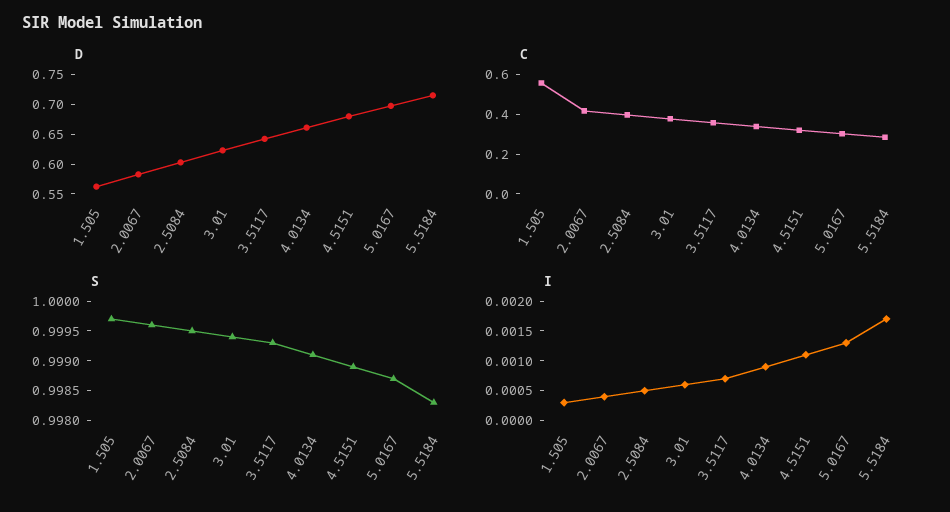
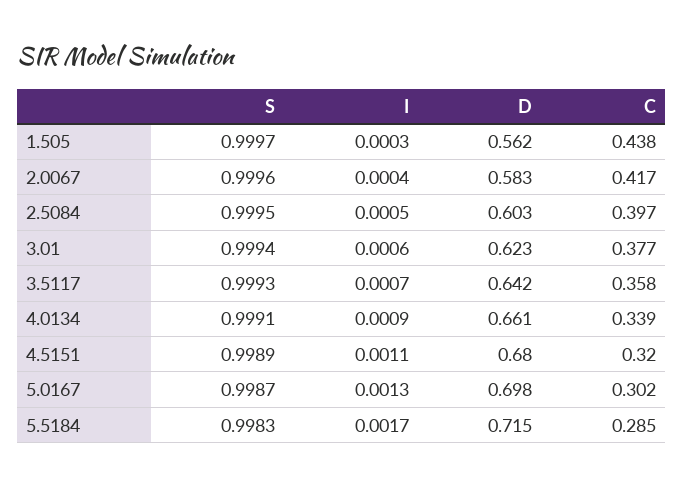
C, 1.505: 0.55 -> 0.438

